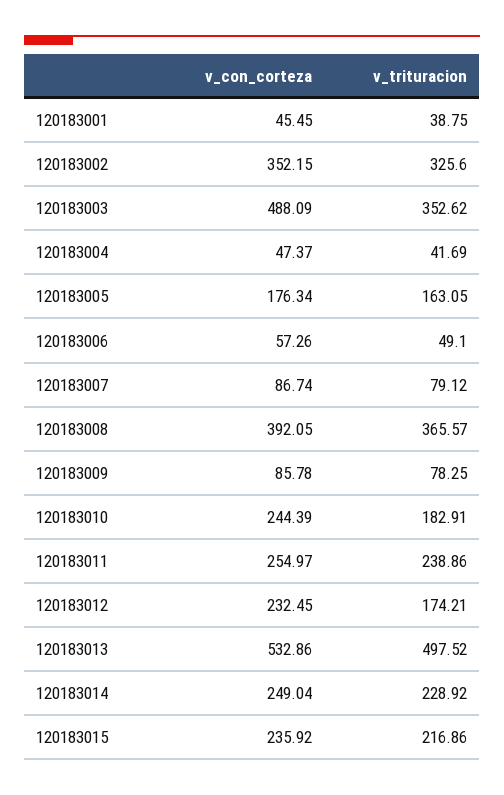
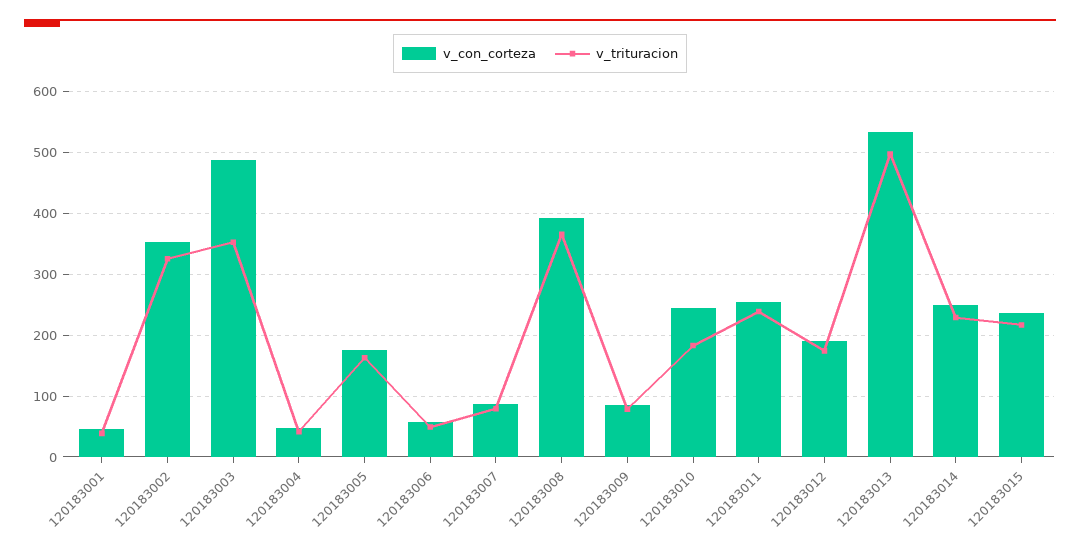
v_con_corteza, 120183012: 232.45 -> 190

